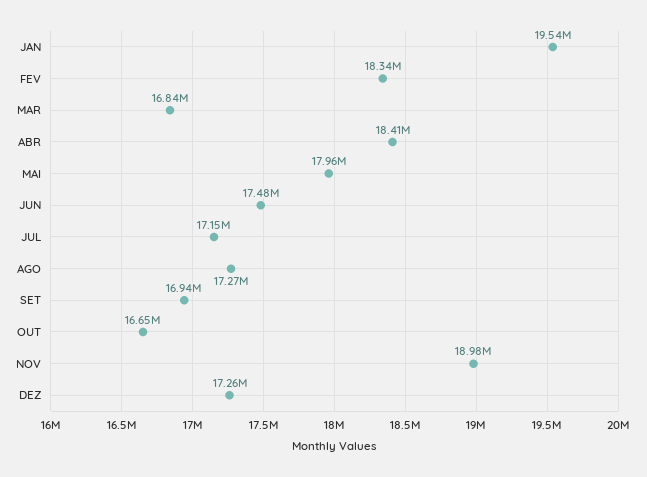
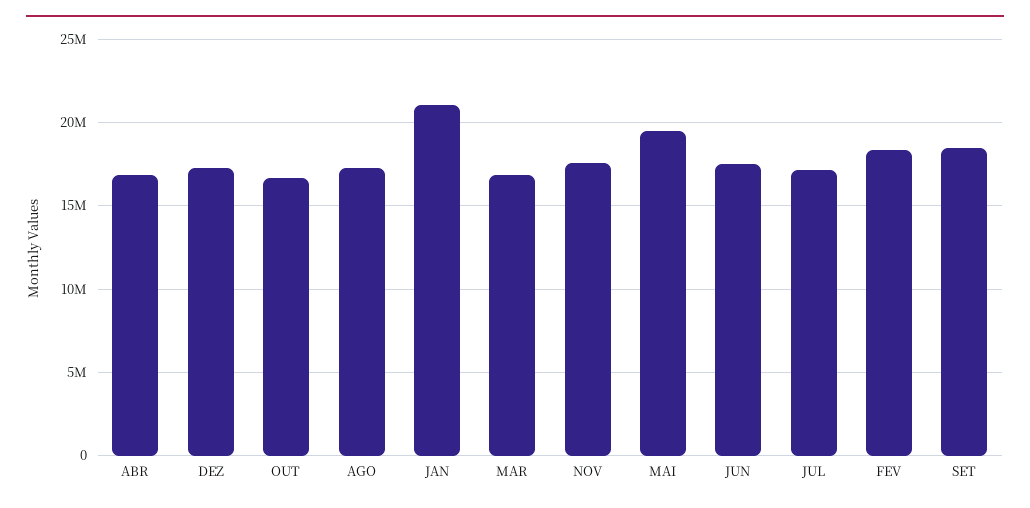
JAN: 19540000 -> 21000000
ABR: 18410000 -> 17000000
MAI: 17960000 -> 19500000
SET: 16940000 -> 18500000
NOV: 18980000 -> 17500000

